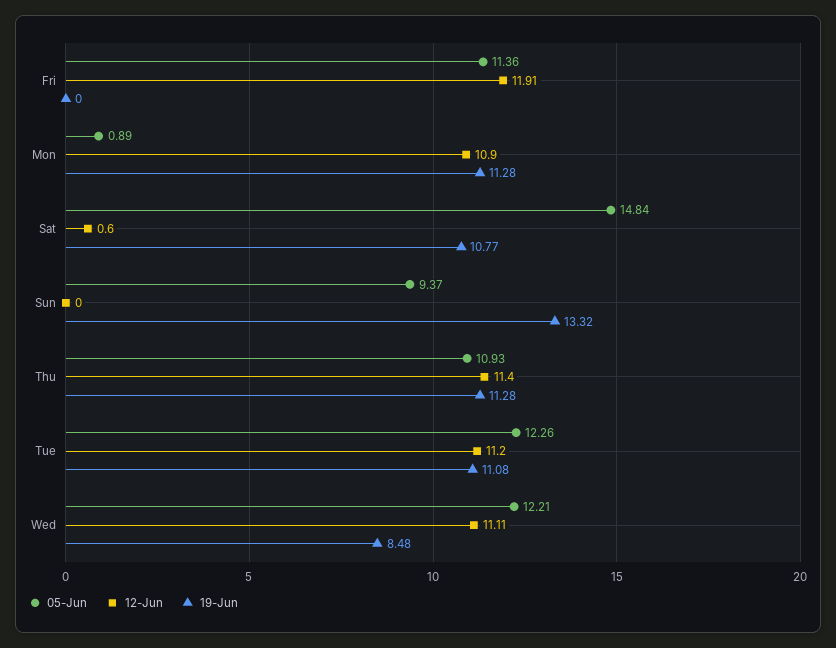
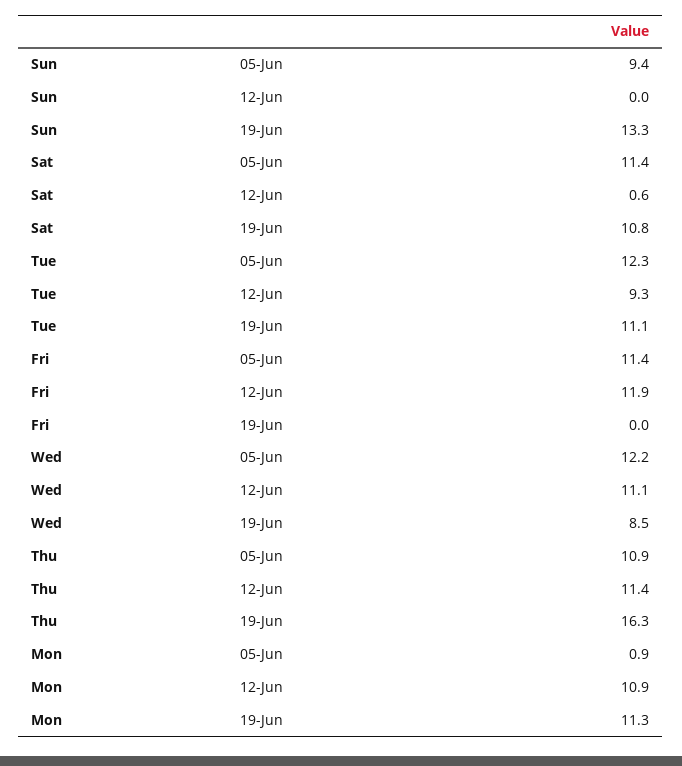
05-Jun, Sat: 14.84 -> 11.4
19-Jun, Thu: 11.28 -> 16.3
12-Jun, Tue: 11.2 -> 9.3

